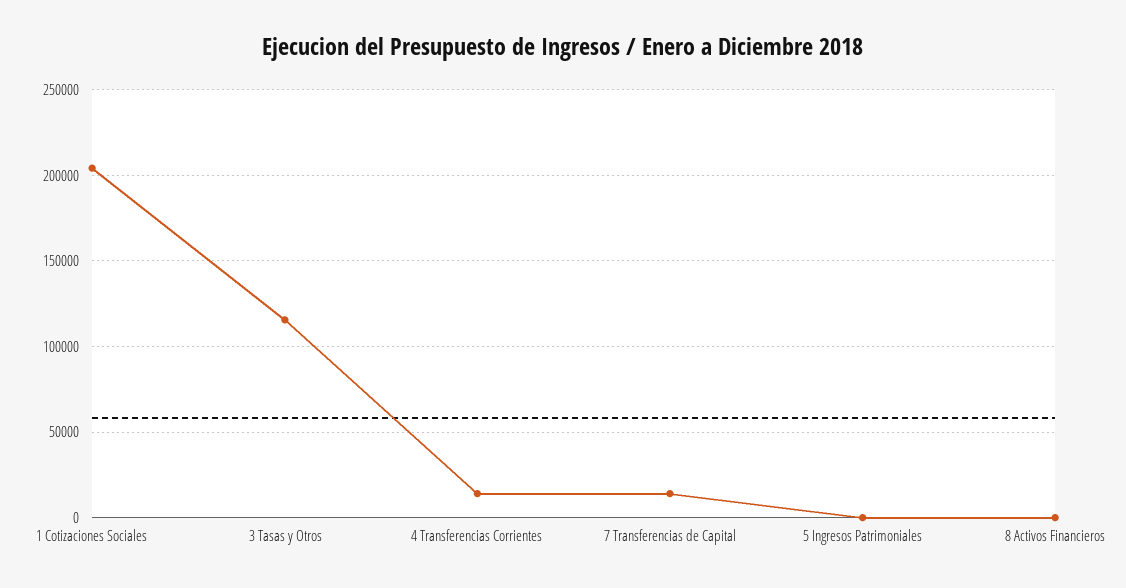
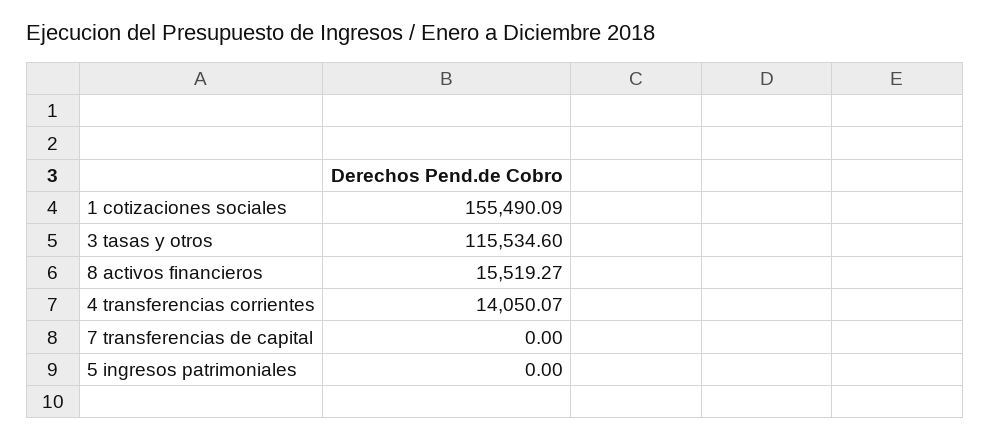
1 Cotizaciones Sociales: 205000 -> 155490.09
7 Transferencias de Capital: 15000 -> 0
8 Activos Financieros: 0 -> 15519.27

